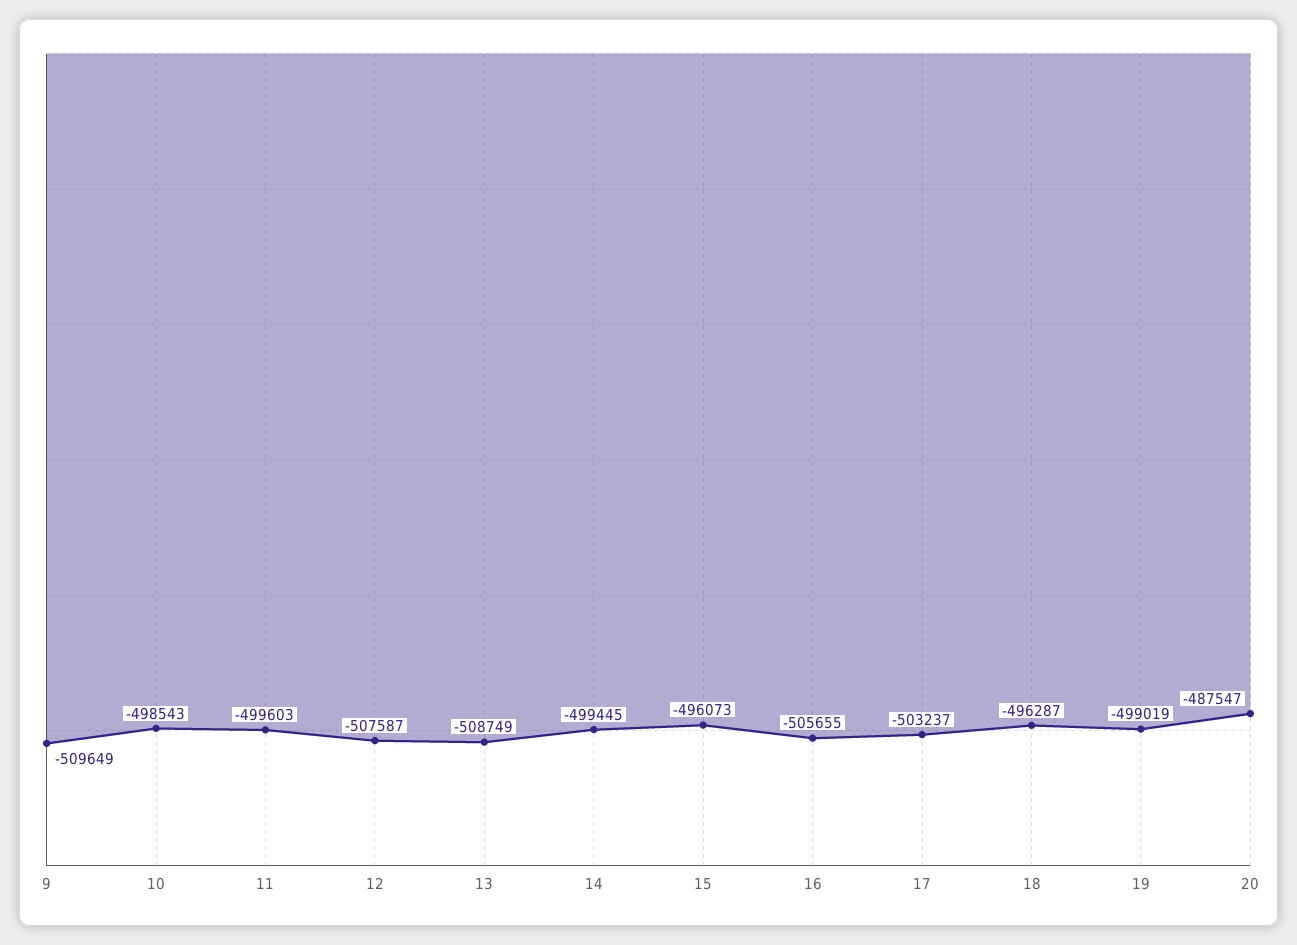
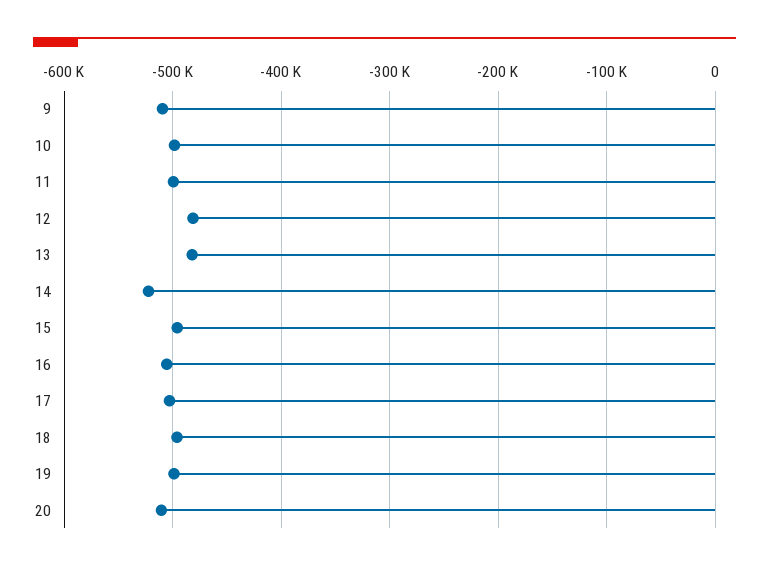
12: -507587 -> -480000
13: -508749 -> -480000
14: -499445 -> -520000
20: -487547 -> -510000

